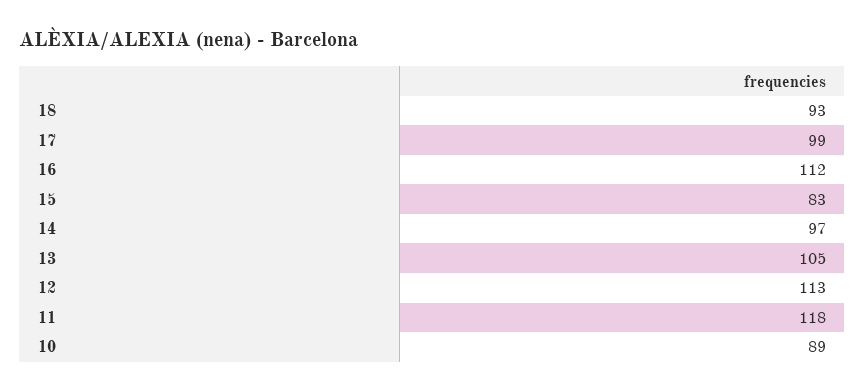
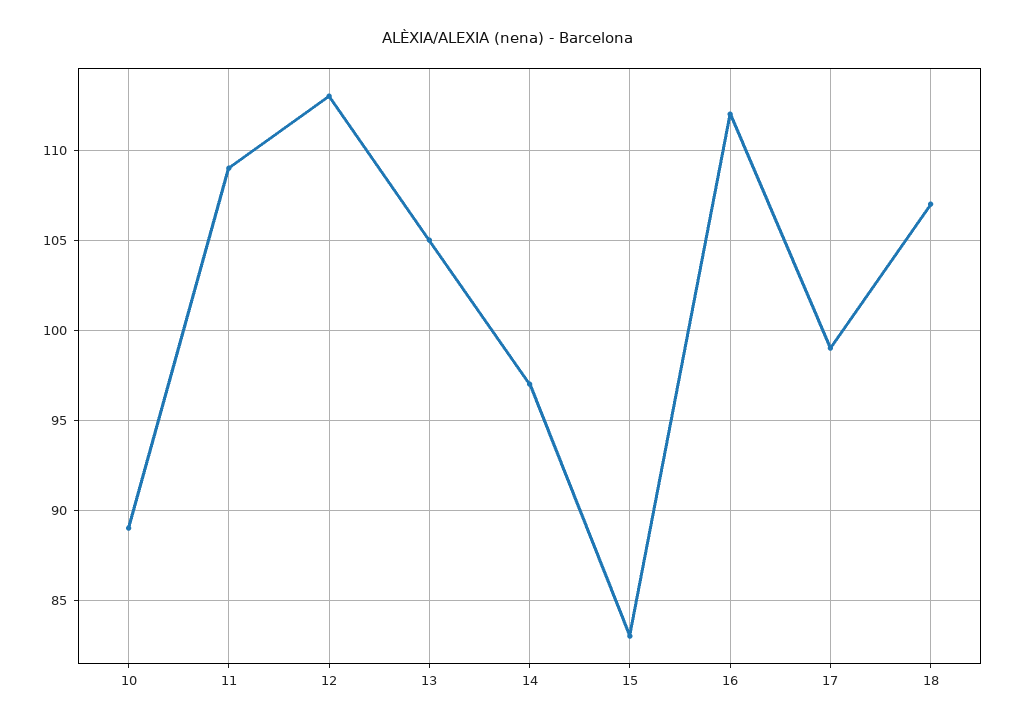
18: 93 -> 107
11: 118 -> 109

